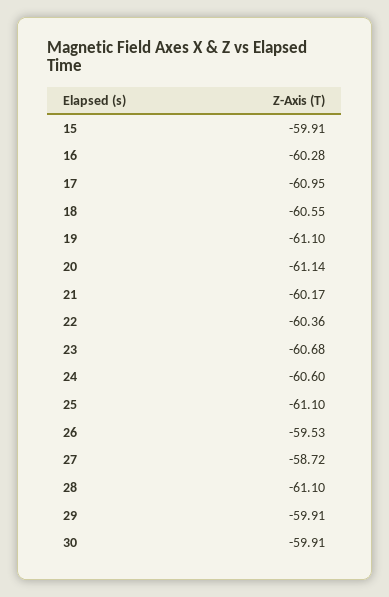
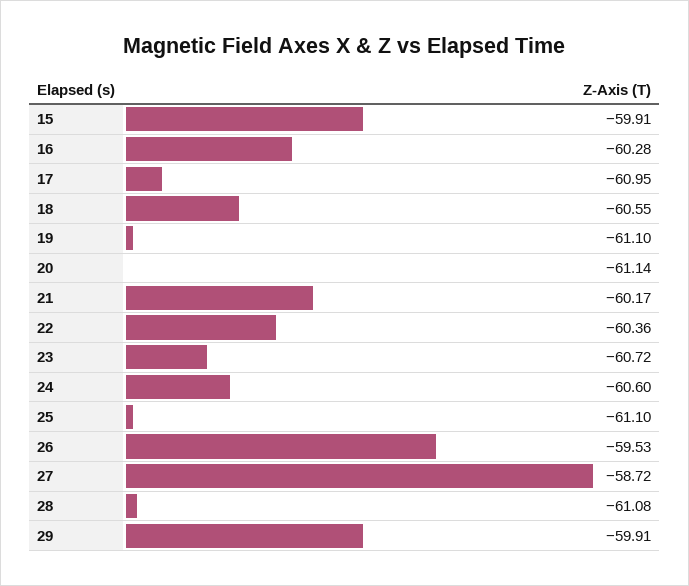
23: -60.68 -> -60.72
28: -61.1 -> -61.08
30: -59.91 -> none

